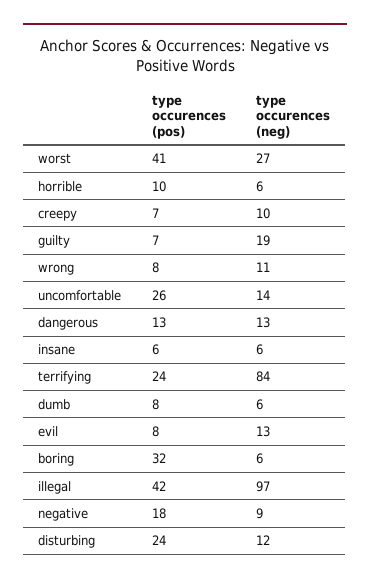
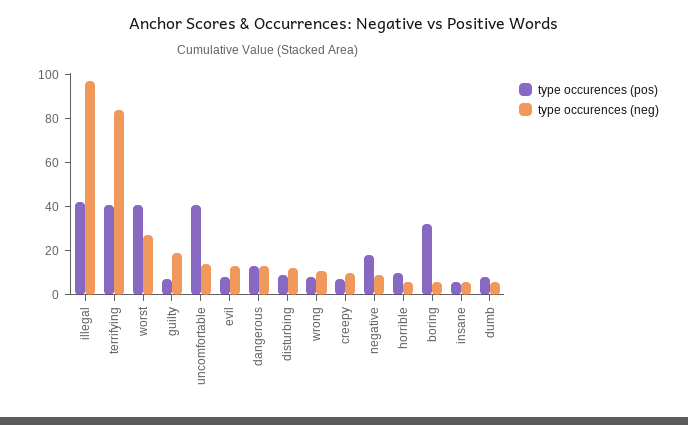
type occurences (pos), uncomfortable: 26 -> 40
type occurences (pos), terrifying: 24 -> 40
type occurences (pos), disturbing: 24 -> 10

